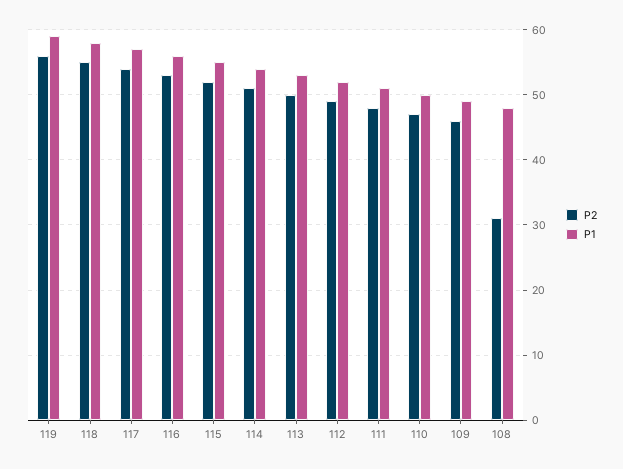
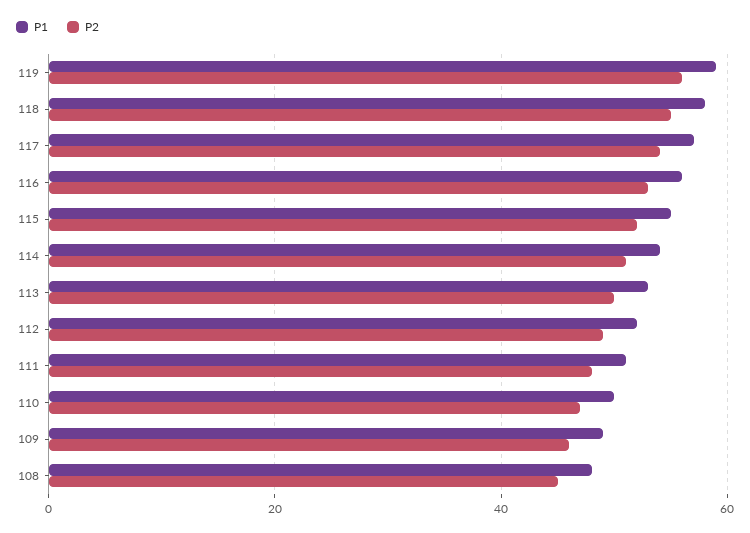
P2, 108: 31 -> 45

